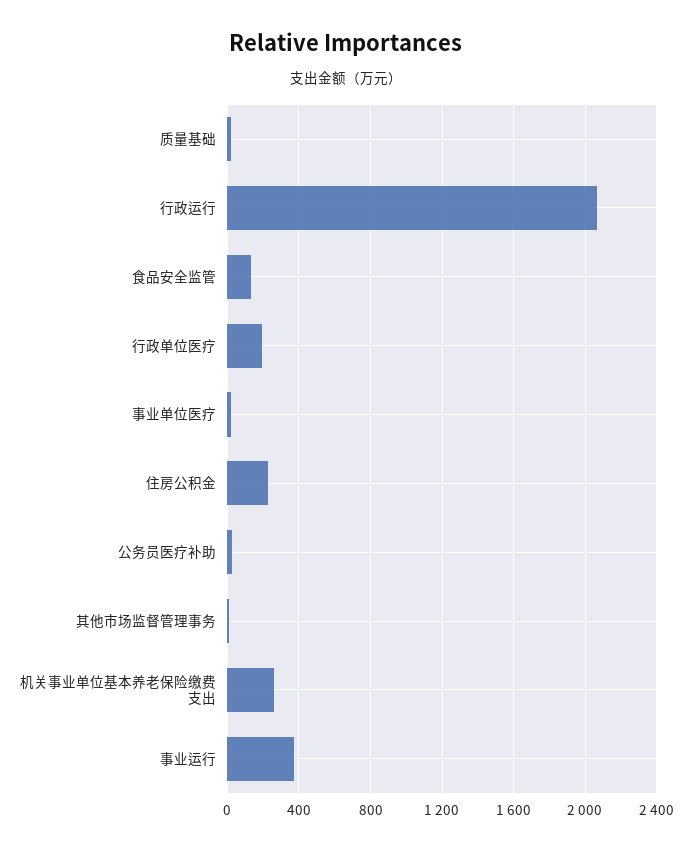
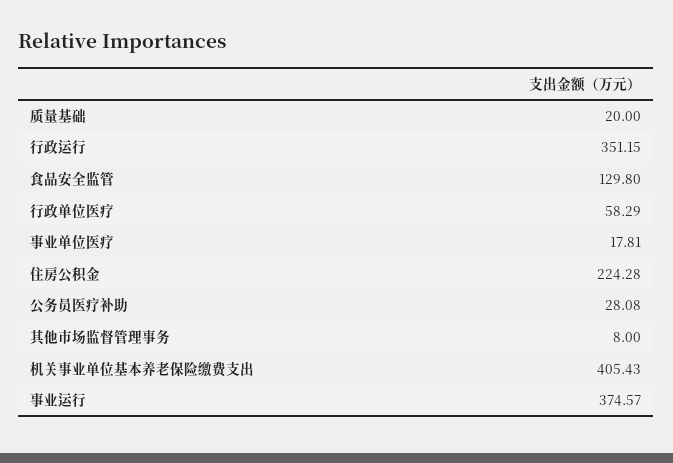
行政运行: 2050 -> 351.15
行政单位医疗: 200 -> 58.29
机关事业单位基本养老保险缴费支出: 250 -> 405.43

